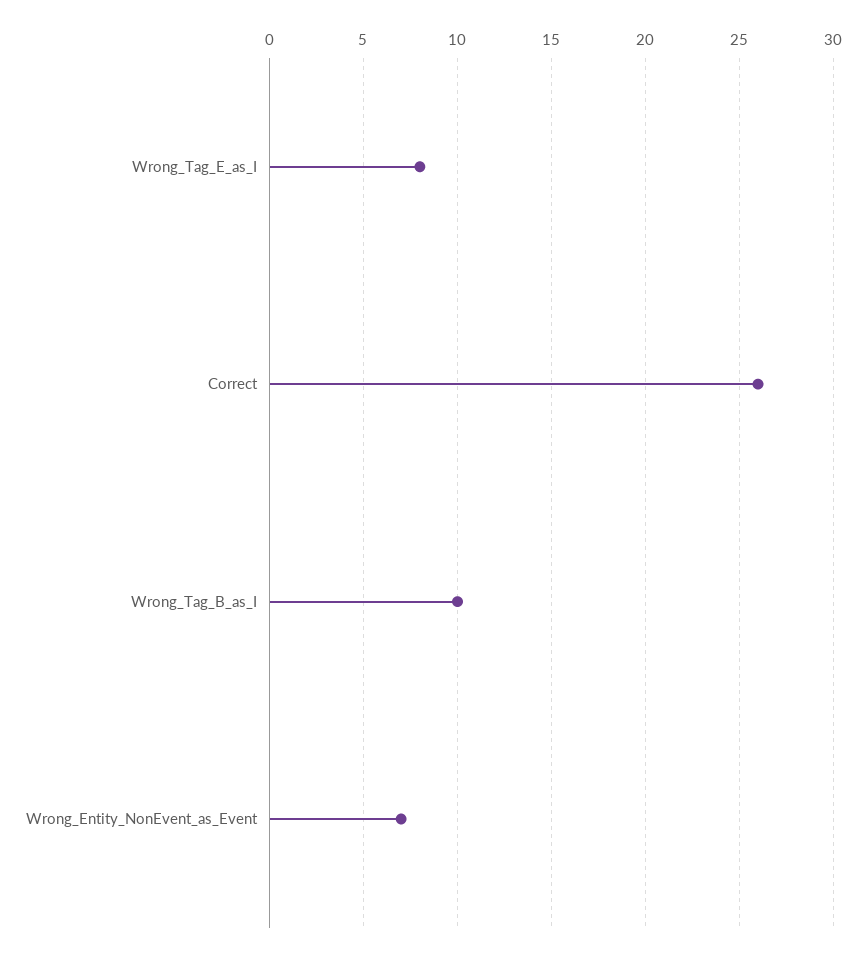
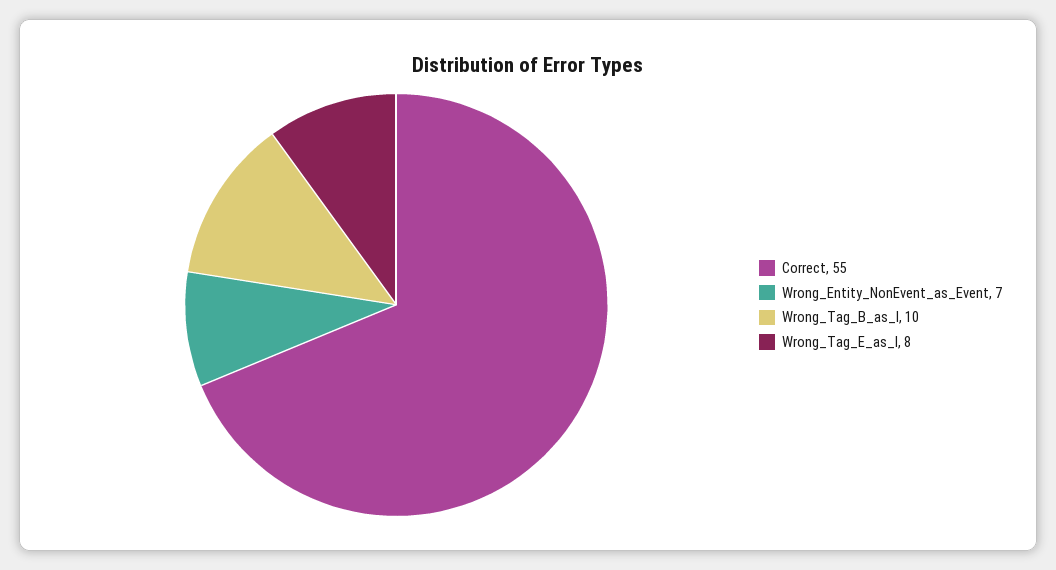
Correct: 26 -> 55

